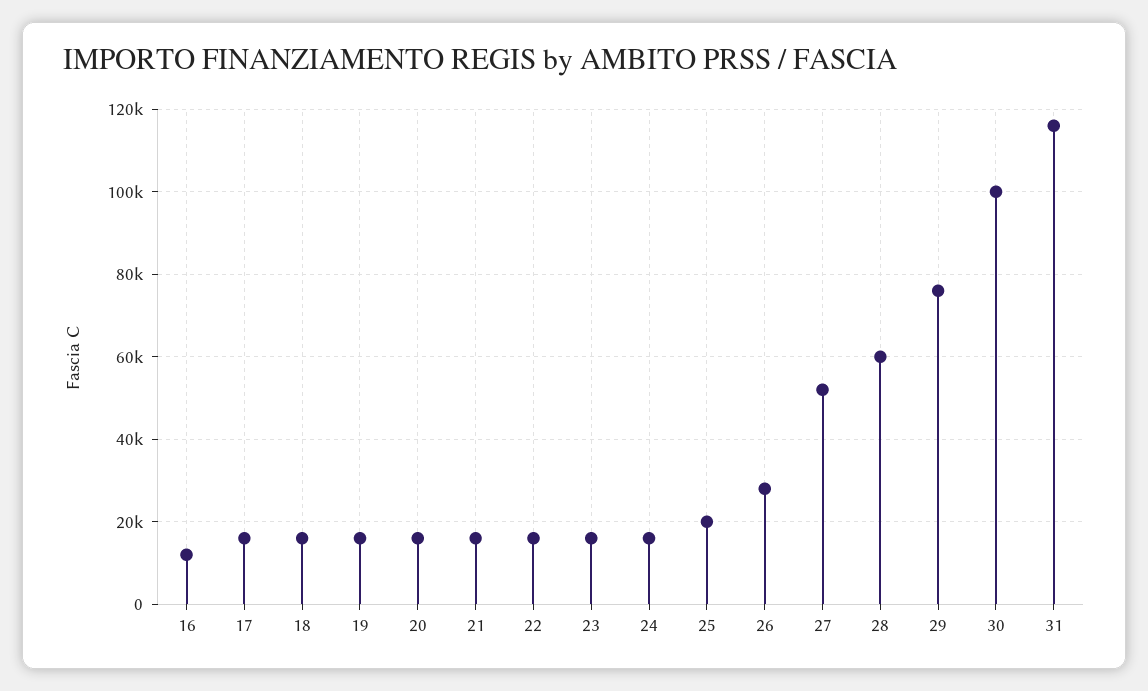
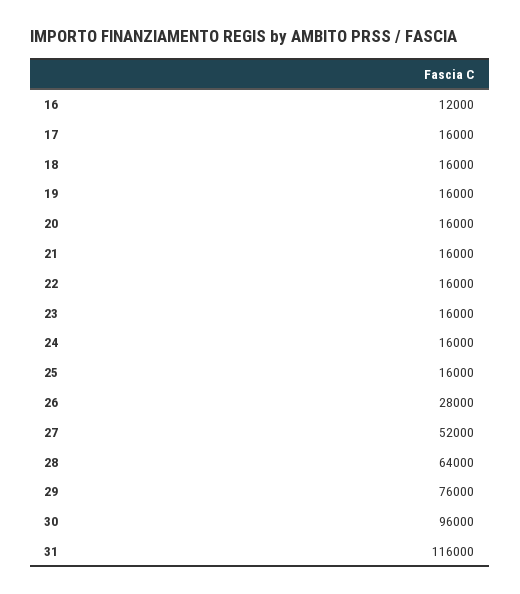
25: 20000 -> 16000
28: 60000 -> 64000
30: 100000 -> 96000

